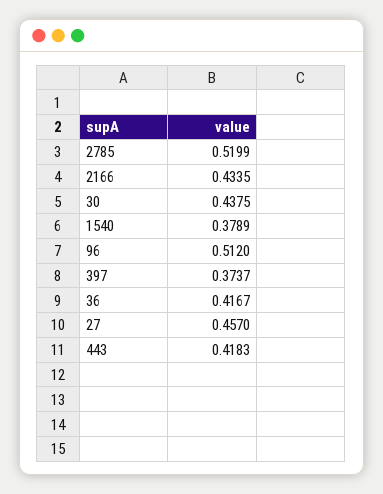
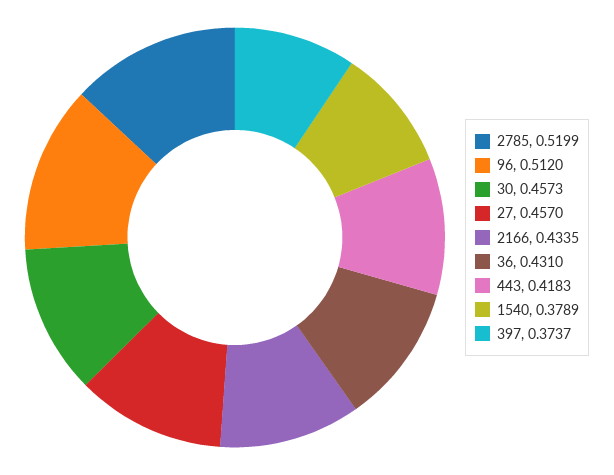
30: 0.4375 -> 0.4573
36: 0.4167 -> 0.431

